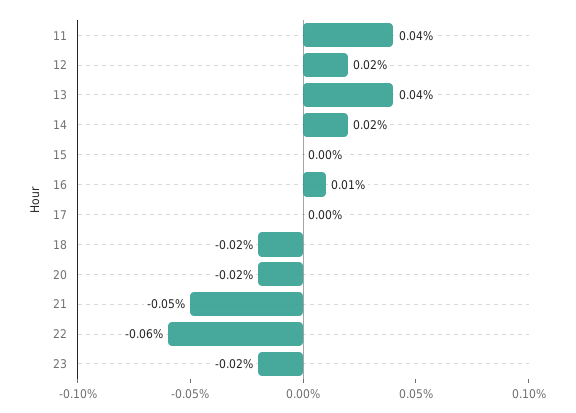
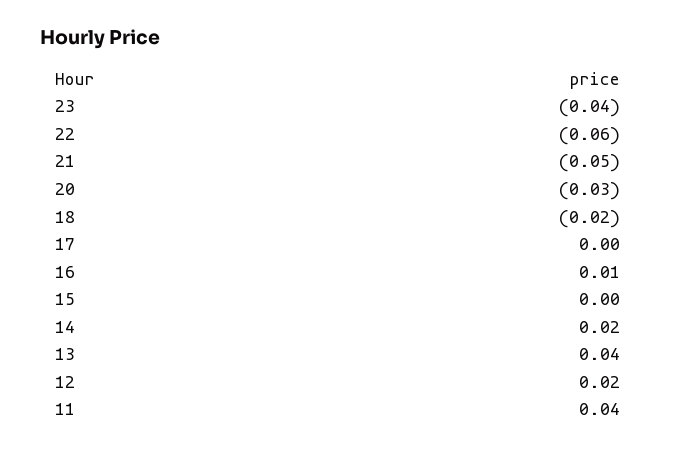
20: -0.02 -> -0.03
23: -0.02 -> -0.04

